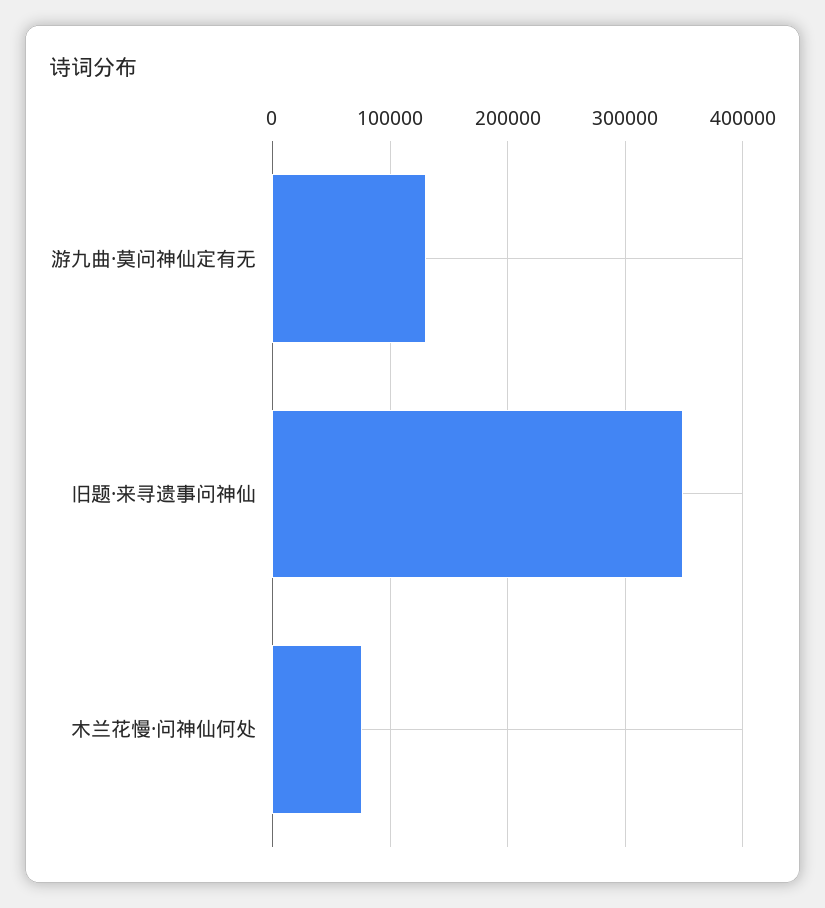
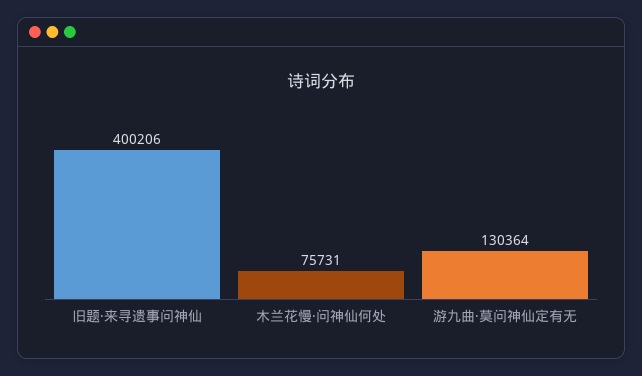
旧题·来寻遗事问神仙: 350000 -> 400206

